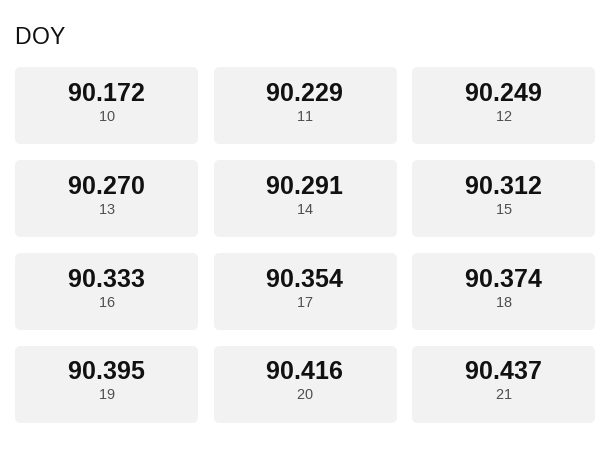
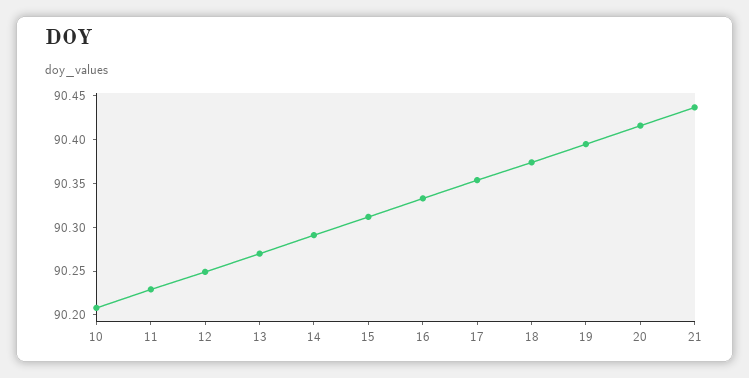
10: 90.172 -> 90.21

